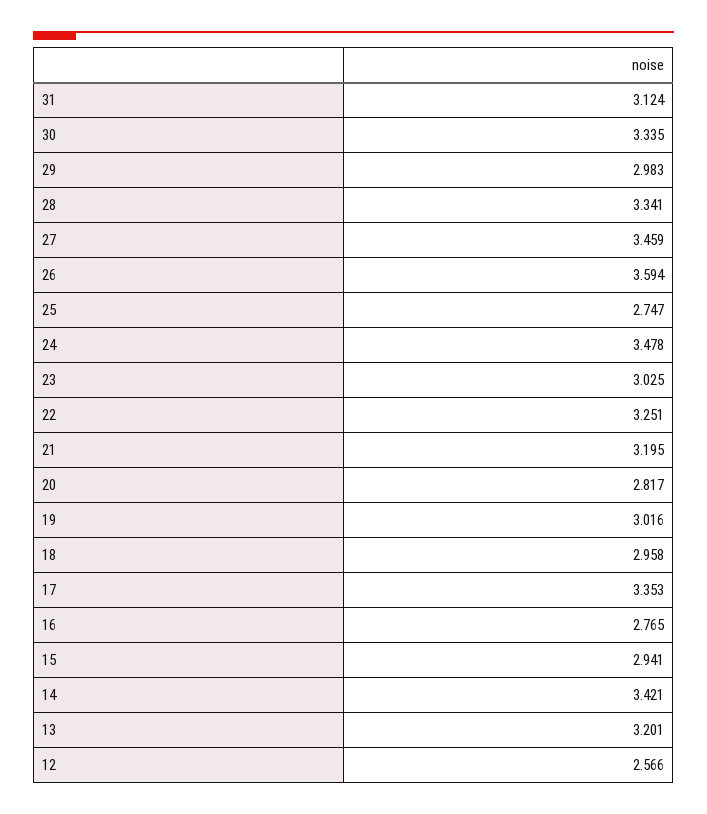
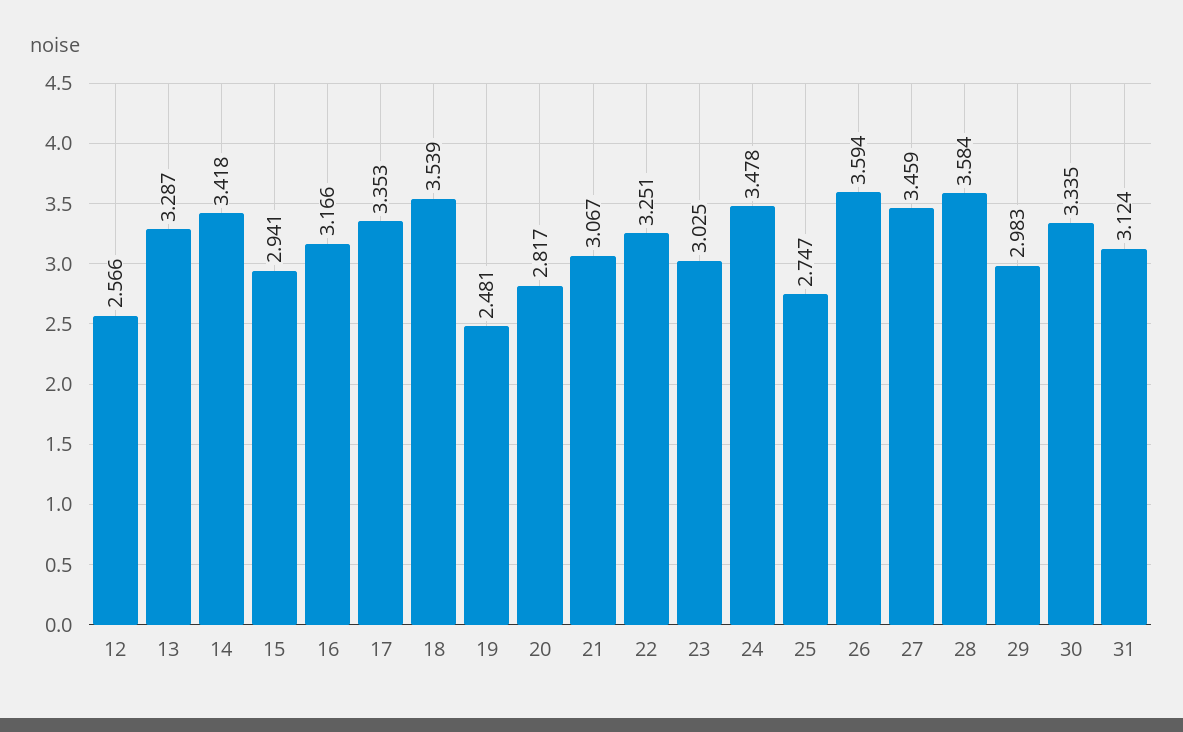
28: 3.341 -> 3.584
21: 3.195 -> 3.067
19: 3.016 -> 2.481
18: 2.958 -> 3.539
16: 2.765 -> 3.166
14: 3.421 -> 3.418
13: 3.201 -> 3.287

